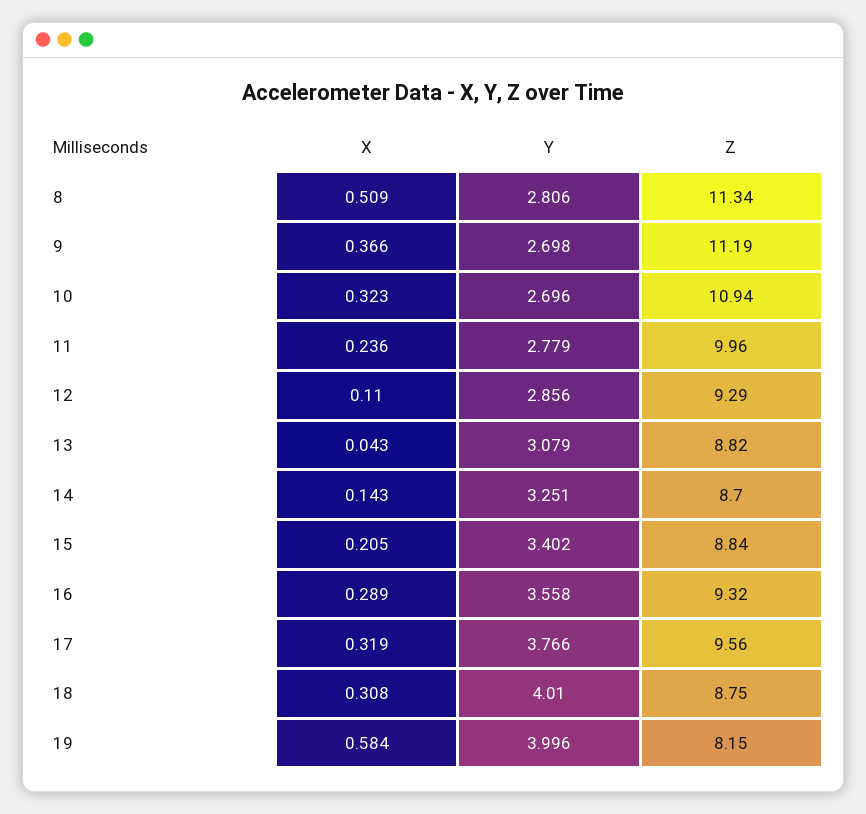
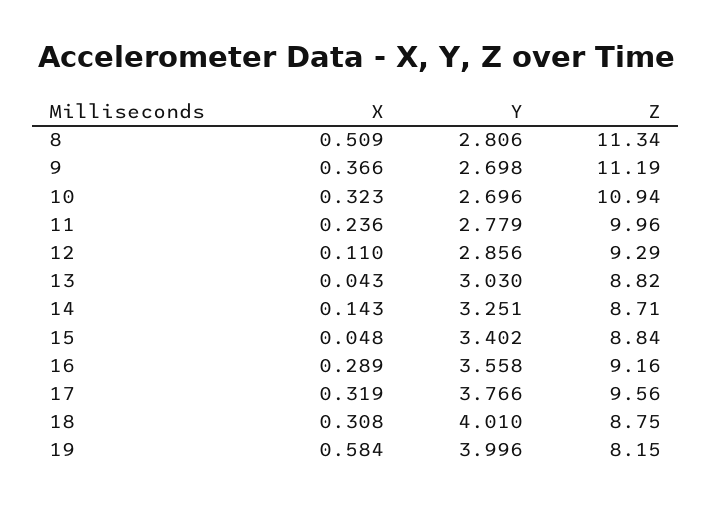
Y, 13: 3.079 -> 3.03
Z, 14: 8.7 -> 8.71
X, 15: 0.205 -> 0.048
Z, 16: 9.32 -> 9.16

